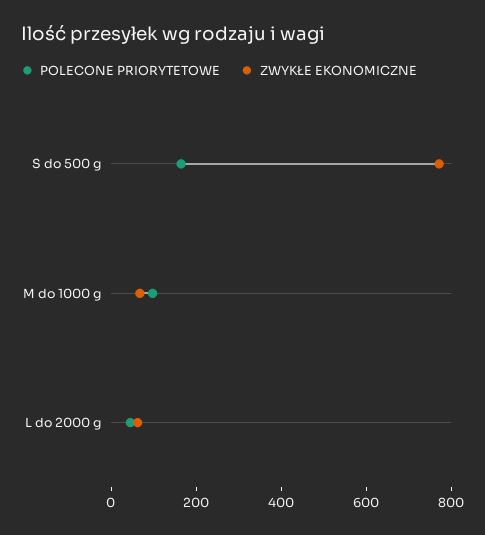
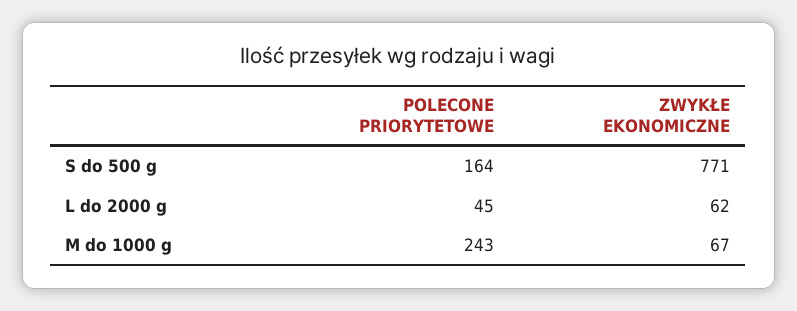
POLECONE PRIORYTETOWE, M do 1000 g: 100 -> 243

